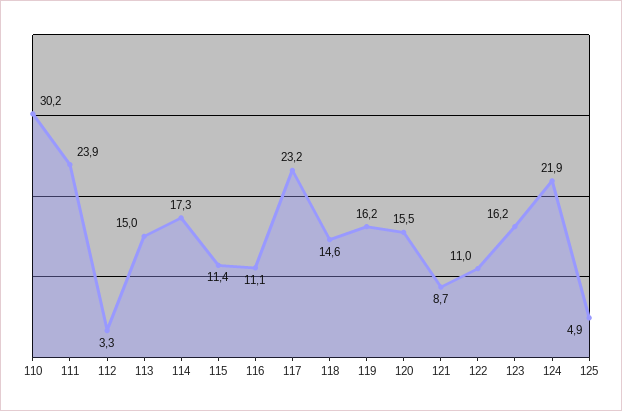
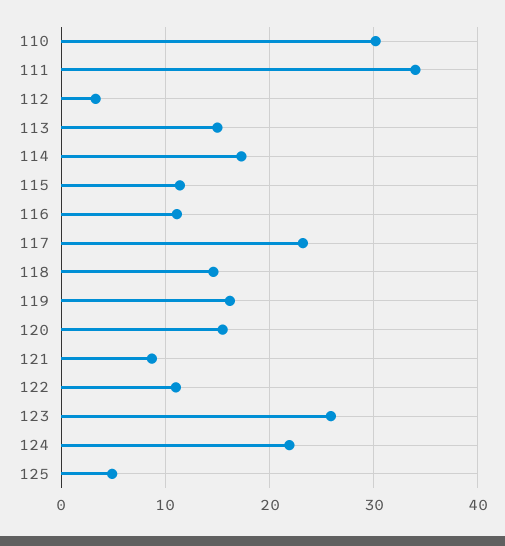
111: 23.9 -> 34
123: 16.2 -> 26

